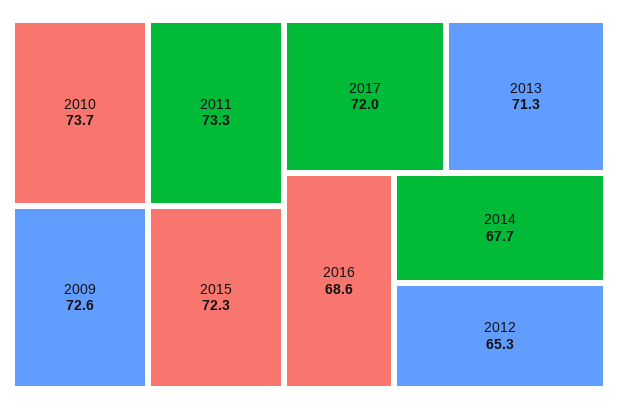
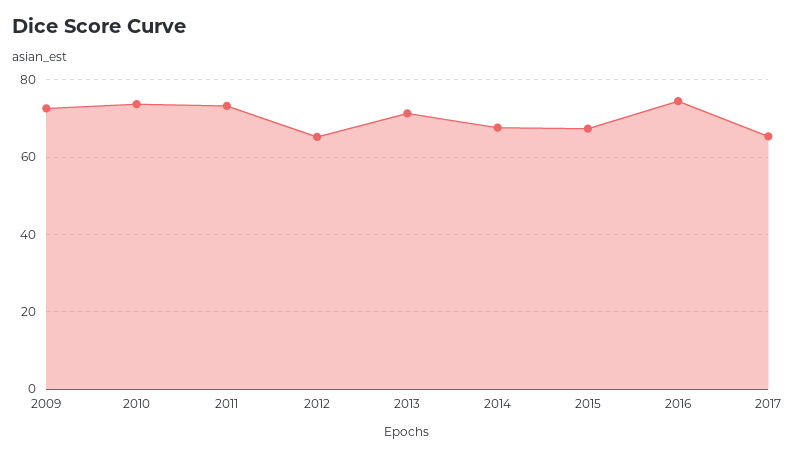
2015: 72.3 -> 68
2017: 72 -> 66
2016: 68.6 -> 74

